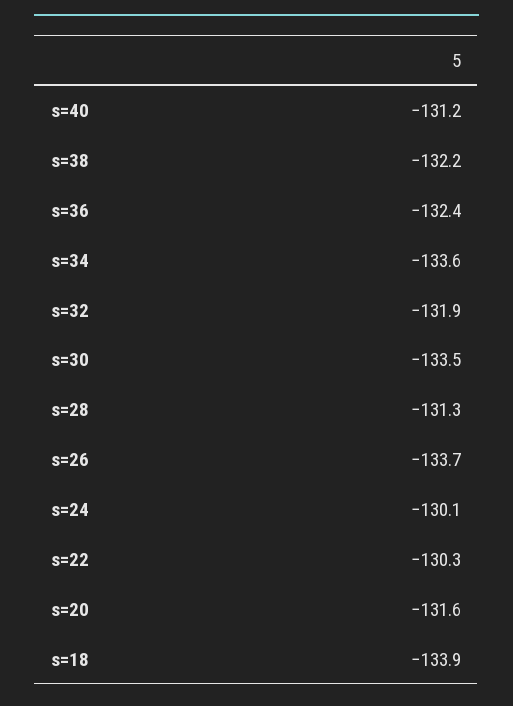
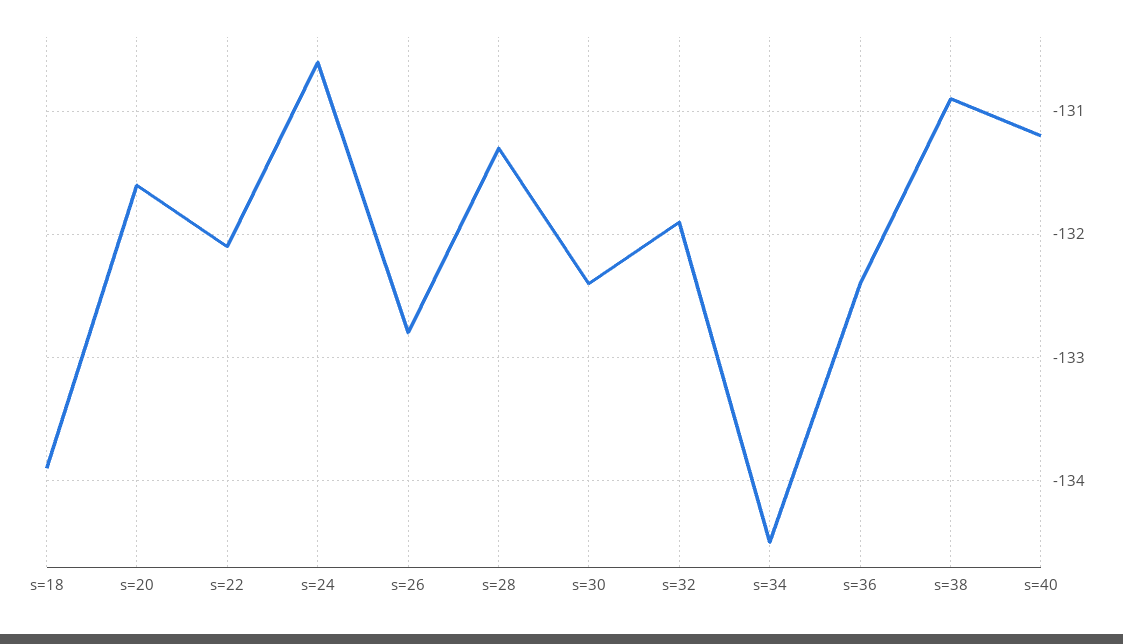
s=38: -132.2 -> -130.9
s=34: -133.6 -> -134.5
s=30: -133.5 -> -132.4
s=26: -133.7 -> -132.8
s=24: -130.1 -> -130.6
s=22: -130.3 -> -132.1

